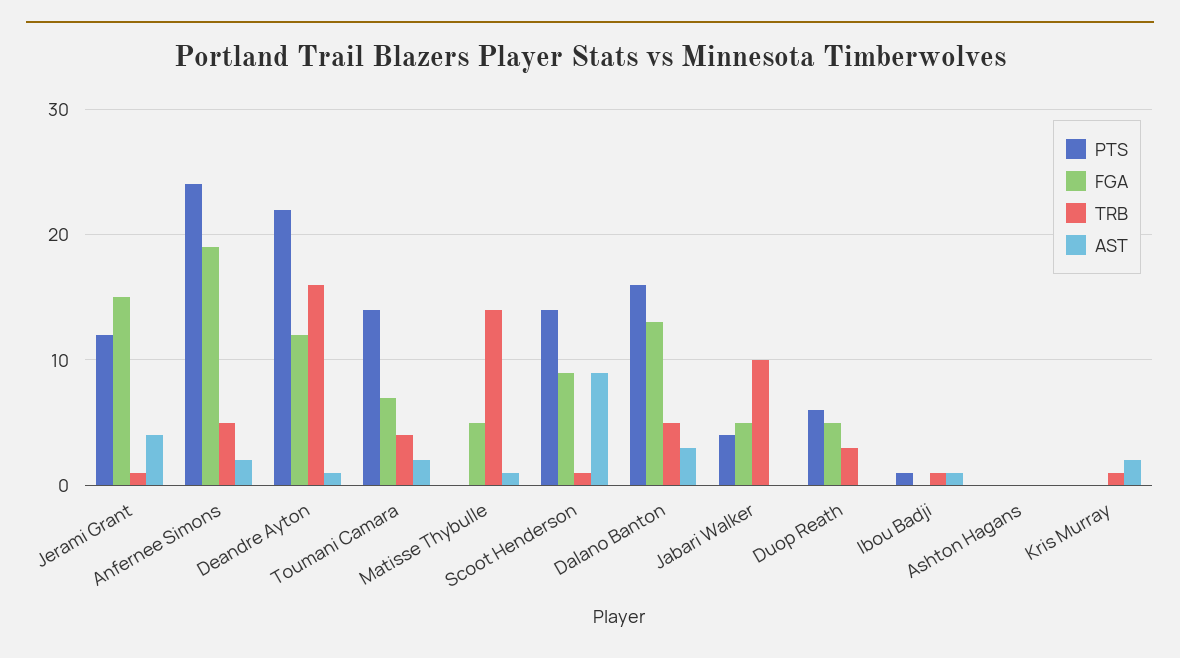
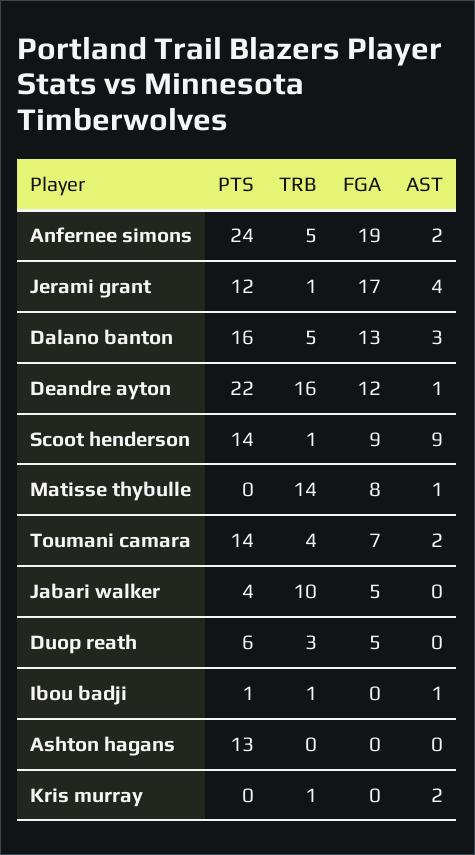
FGA, Jerami Grant: 15 -> 17
FGA, Matisse Thybulle: 5 -> 8
PTS, Ashton Hagans: 0 -> 13

